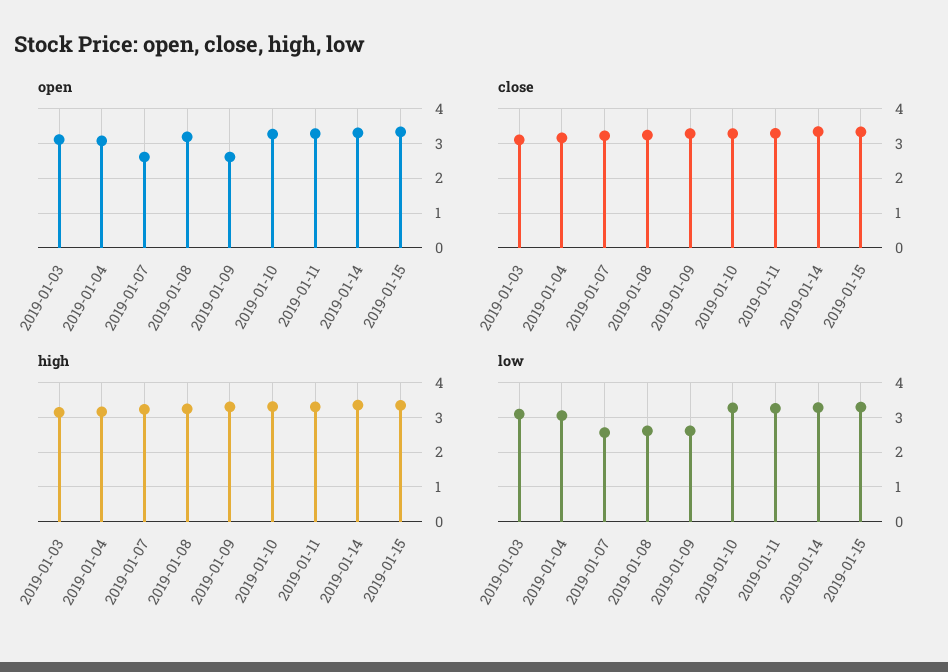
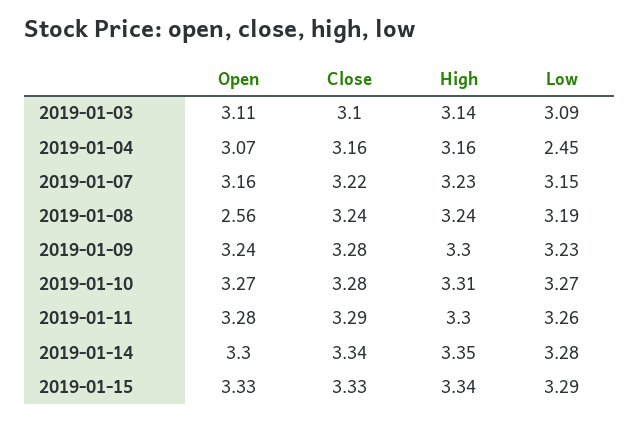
open, 2019-01-07: 2.6 -> 3.16
open, 2019-01-08: 3.2 -> 2.56
open, 2019-01-09: 2.6 -> 3.24
low, 2019-01-04: 3 -> 2.45
low, 2019-01-07: 2.6 -> 3.15
low, 2019-01-08: 2.6 -> 3.19
low, 2019-01-09: 2.6 -> 3.23

